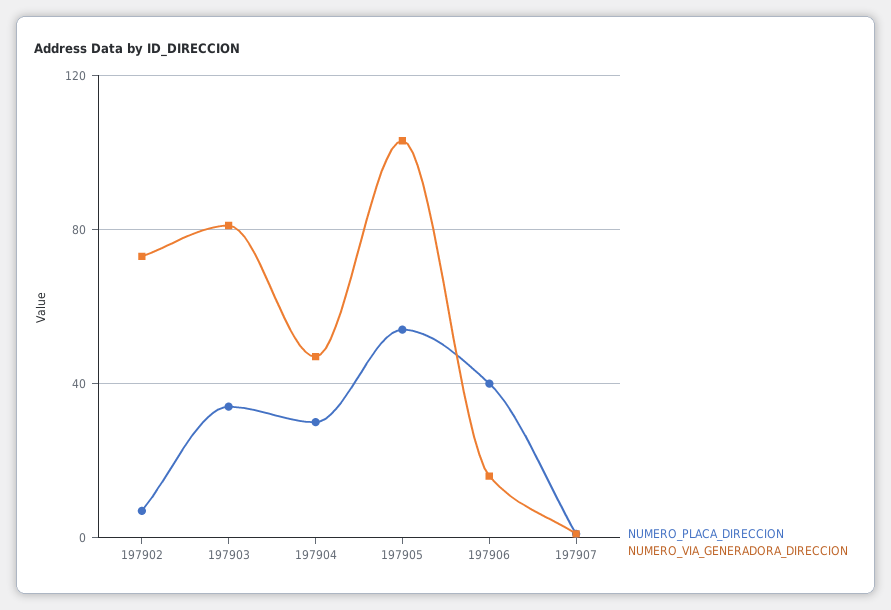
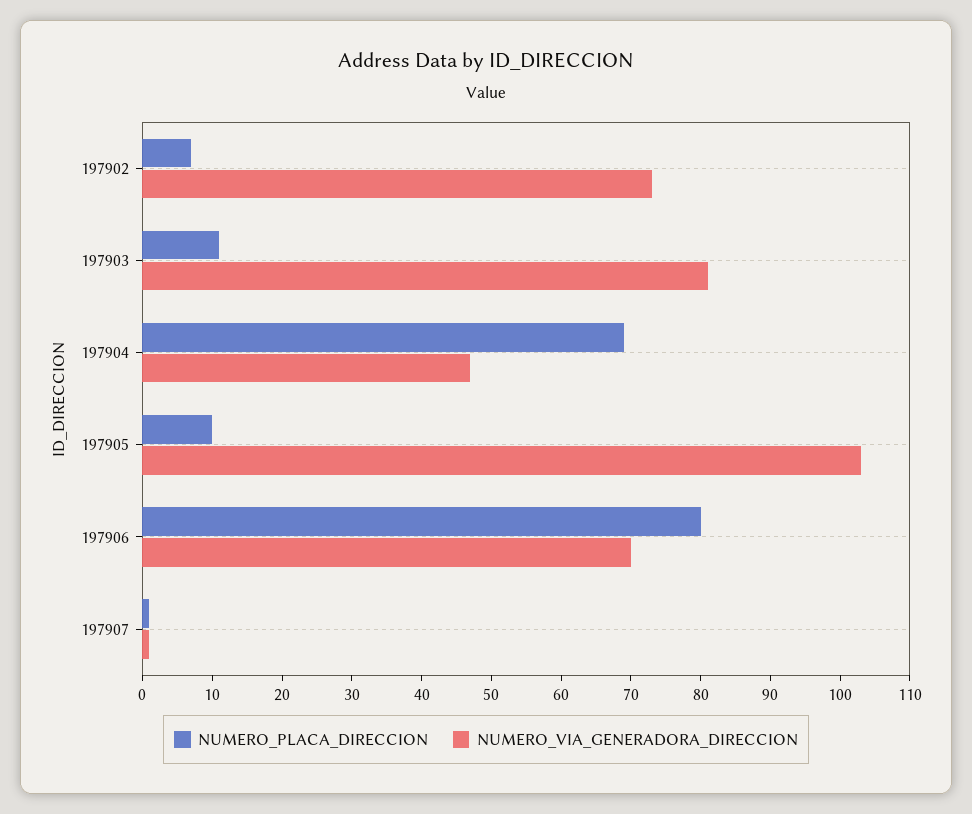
NUMERO_PLACA_DIRECCION, 197903: 35 -> 10
NUMERO_PLACA_DIRECCION, 197904: 30 -> 70
NUMERO_PLACA_DIRECCION, 197905: 55 -> 10
NUMERO_PLACA_DIRECCION, 197906: 40 -> 80
NUMERO_VIA_GENERADORA_DIRECCION, 197906: 15 -> 70

